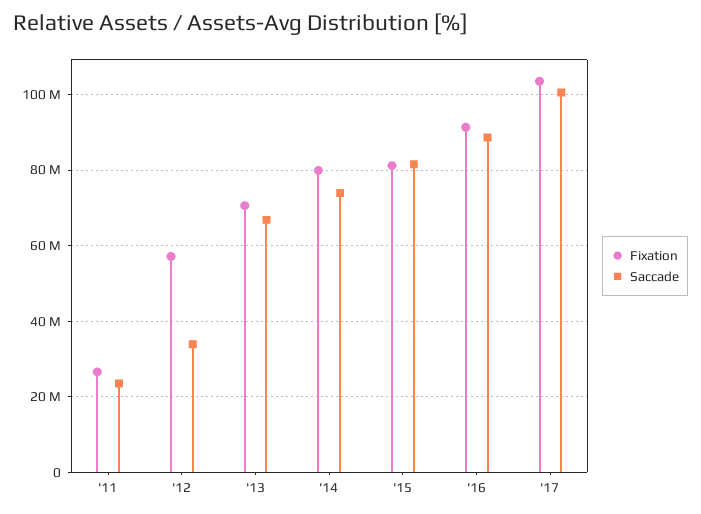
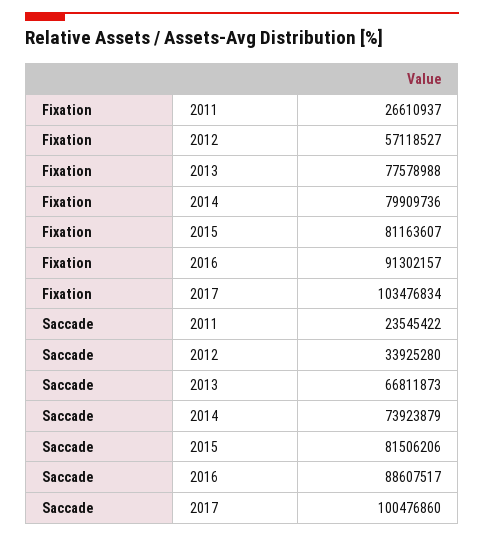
Fixation, '13: 70000000 -> 77578988

